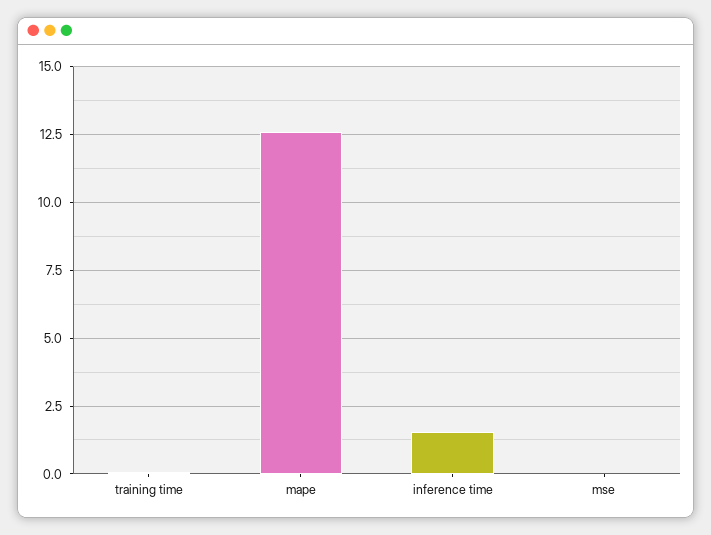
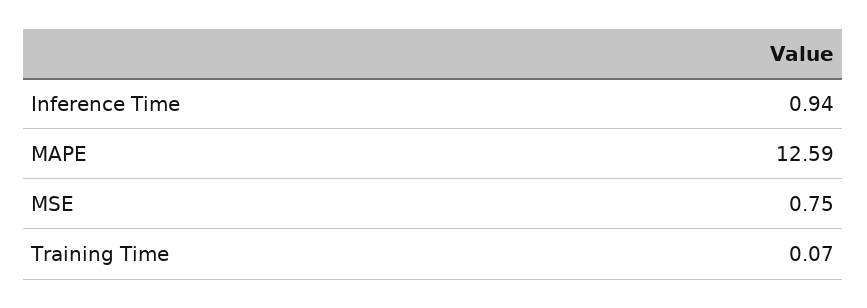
inference time: 1.5 -> 0.94
mse: 0 -> 0.75

